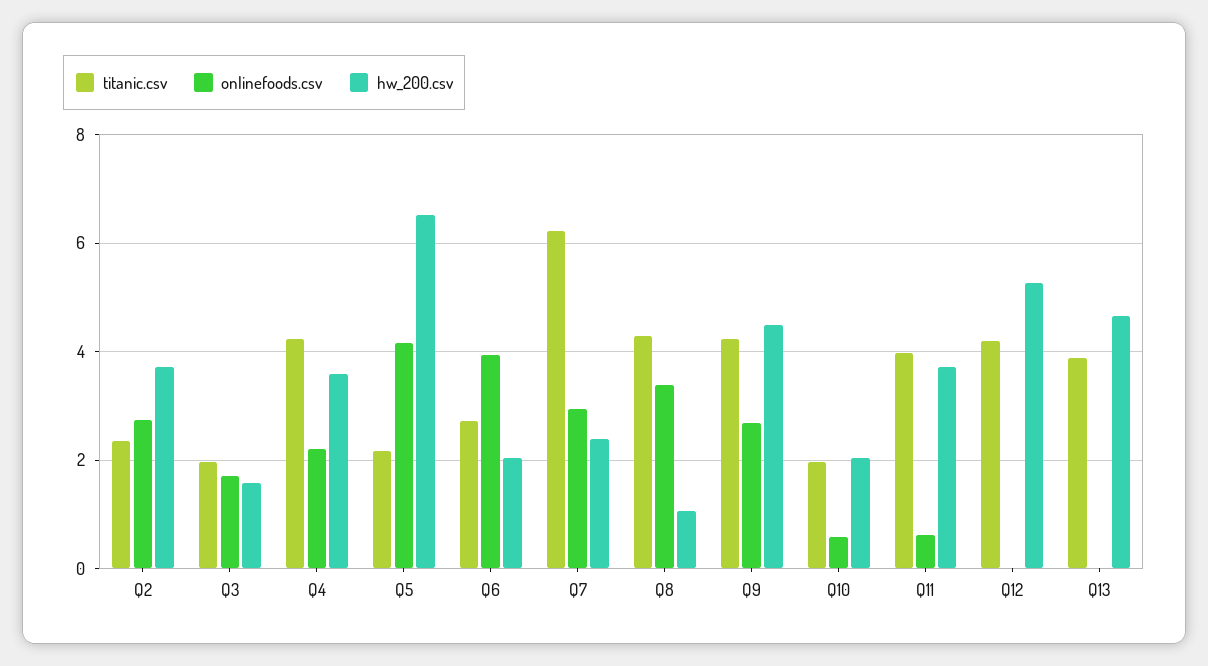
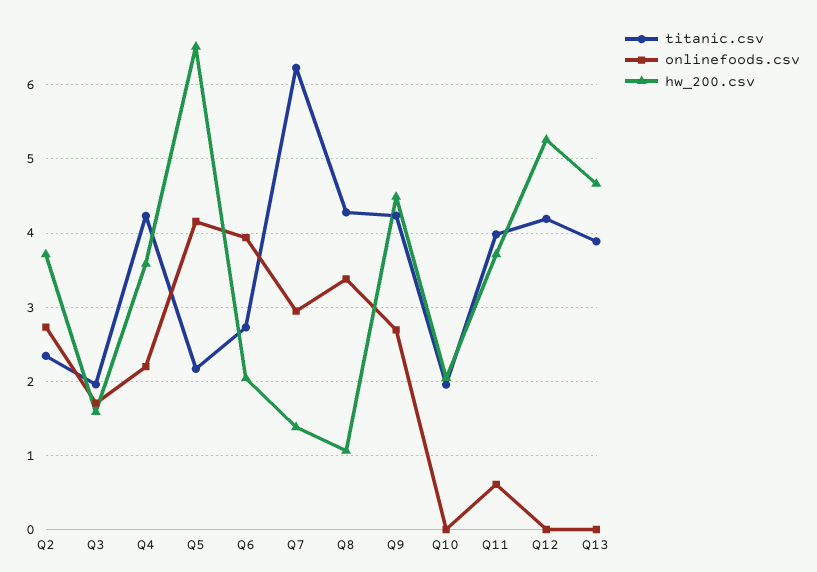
hw_200.csv, Q7: 2.4 -> 1.4
onlinefoods.csv, Q10: 0.6 -> 0

